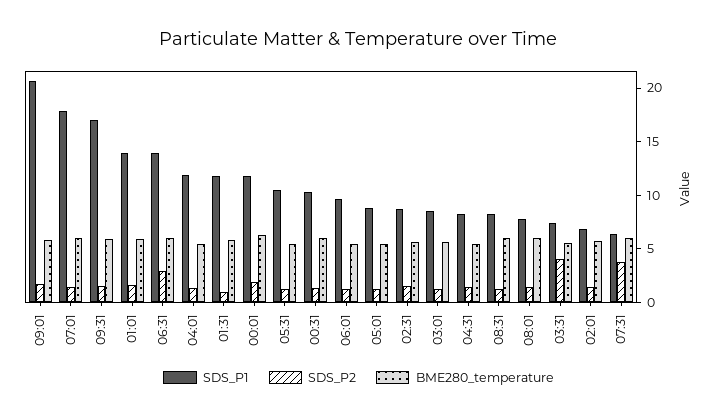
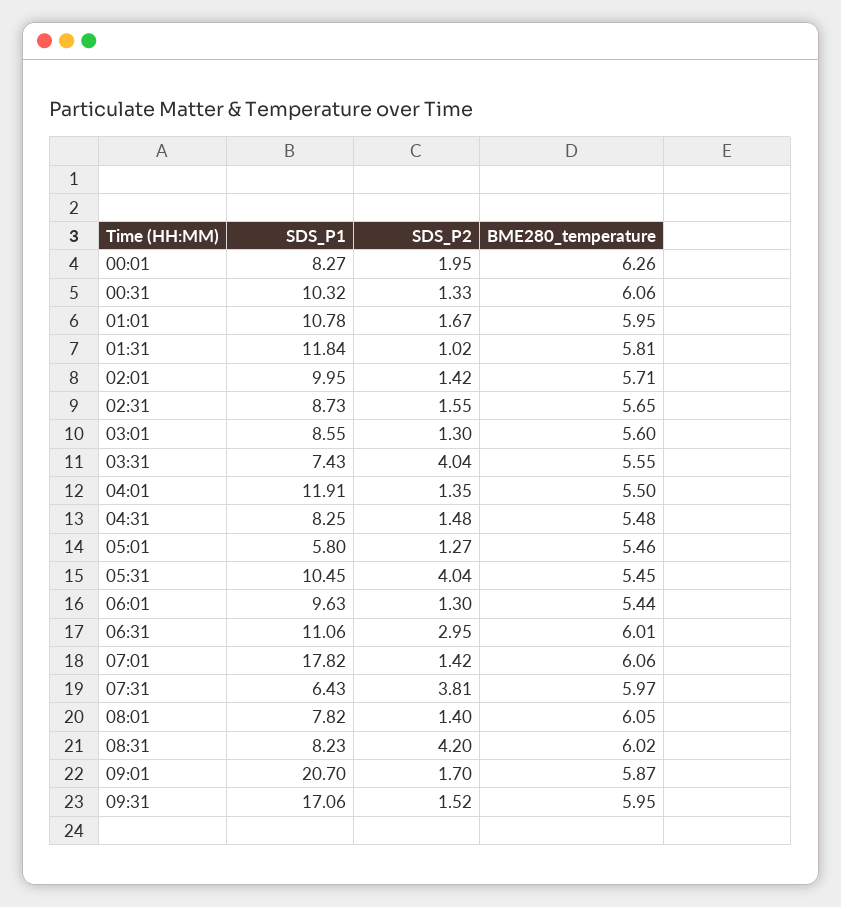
SDS_P1, 01:01: 14 -> 10.78
SDS_P1, 06:31: 14 -> 11.06
SDS_P1, 00:01: 12 -> 8.27
SDS_P2, 05:31: 1 -> 4.04
SDS_P1, 05:01: 9 -> 5.8
SDS_P2, 08:31: 1 -> 4.2
SDS_P1, 02:01: 7 -> 9.95

